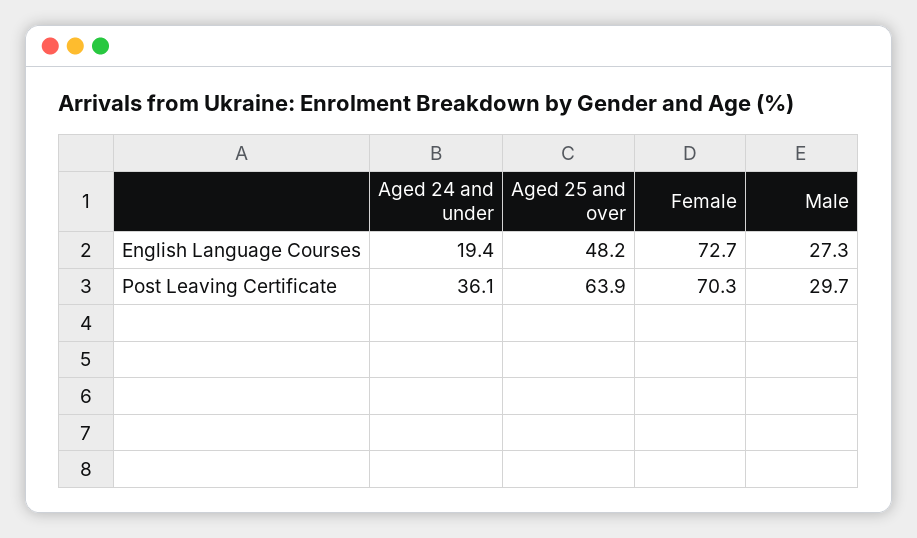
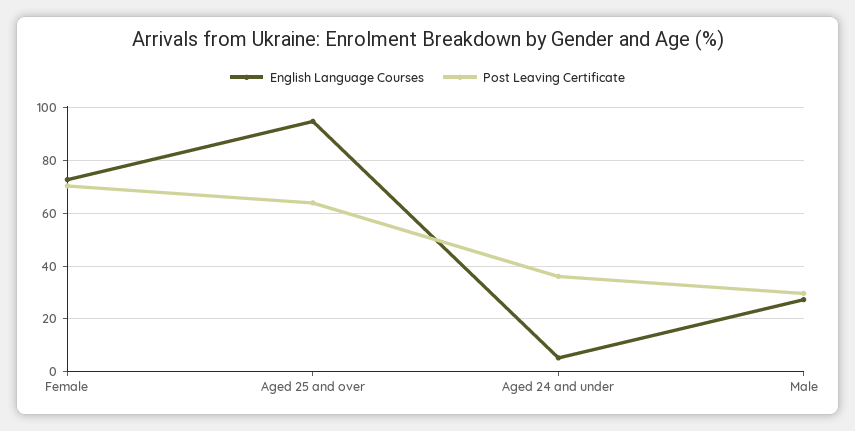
English Language Courses, Aged 24 and under: 19.4 -> 5
English Language Courses, Aged 25 and over: 48.2 -> 95

